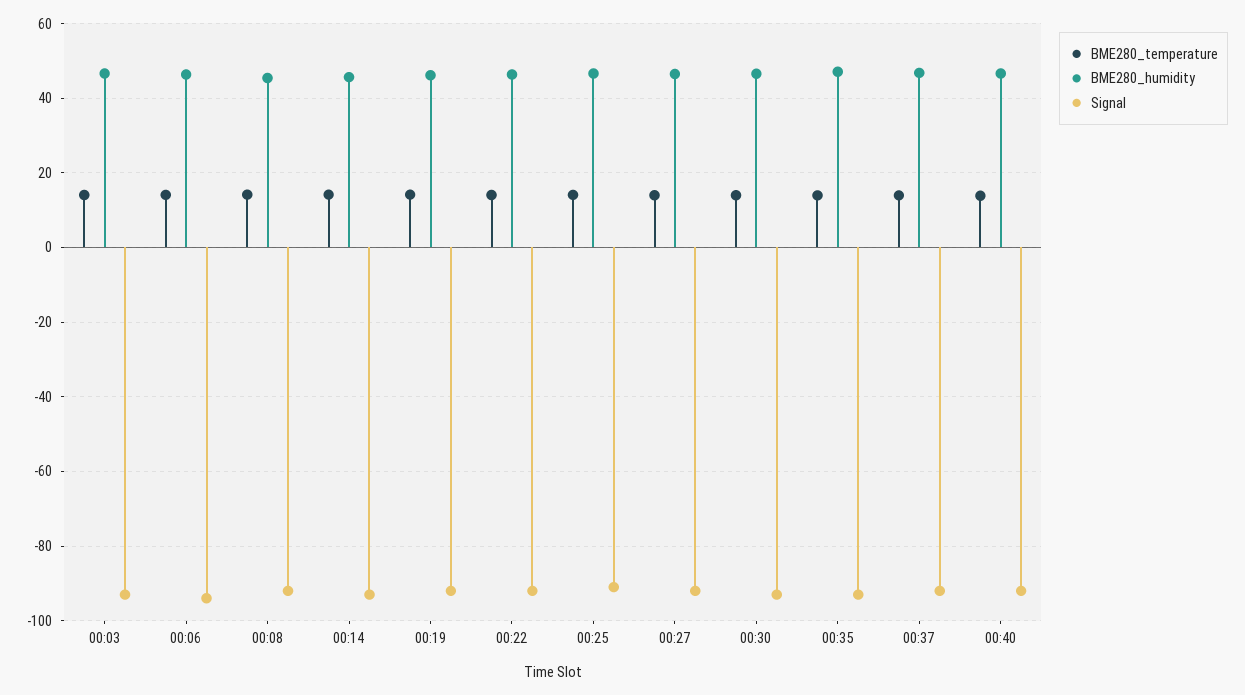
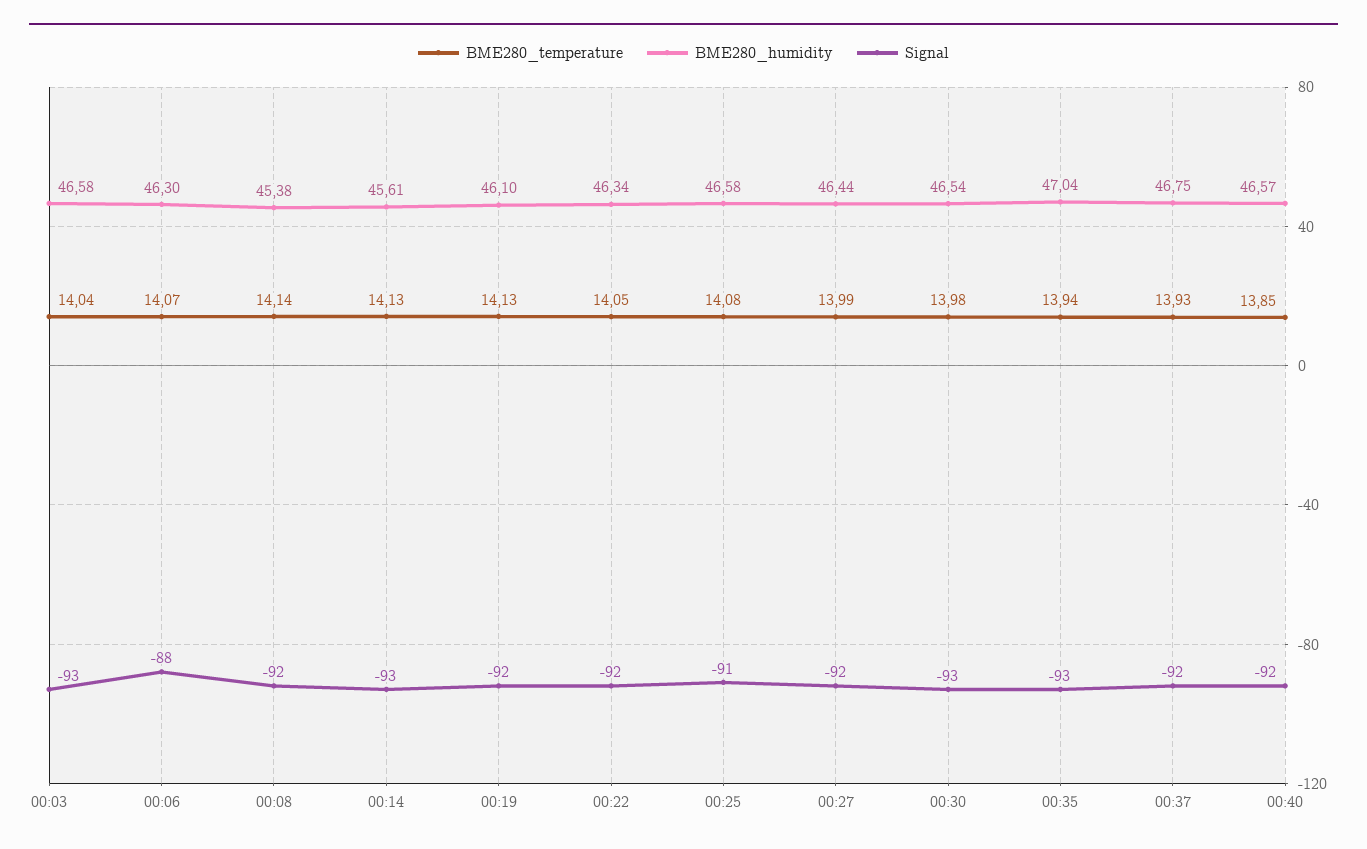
Signal, 00:06: -94 -> -88

